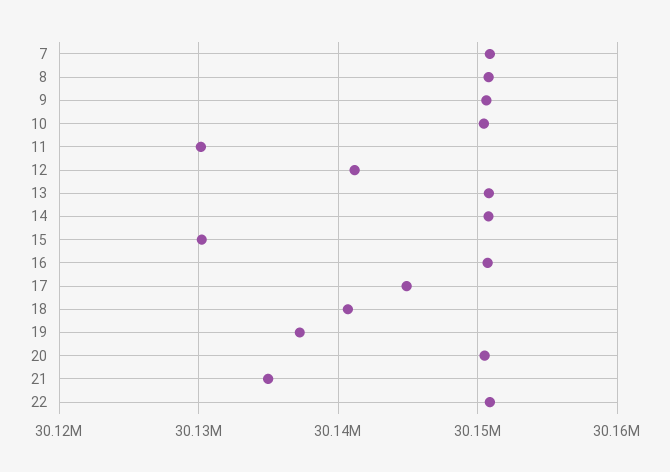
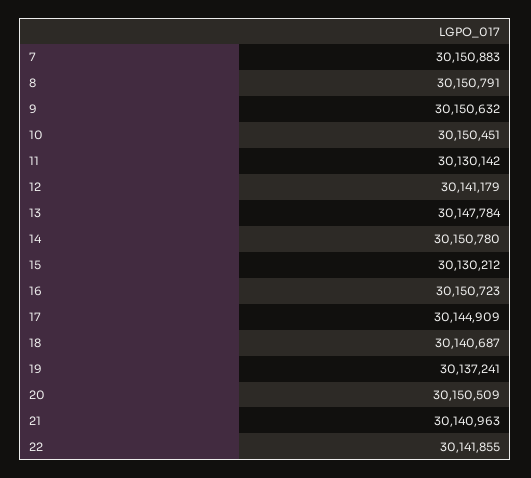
13: 30151000 -> 30147784
21: 30135000 -> 30140963
22: 30151000 -> 30141855

